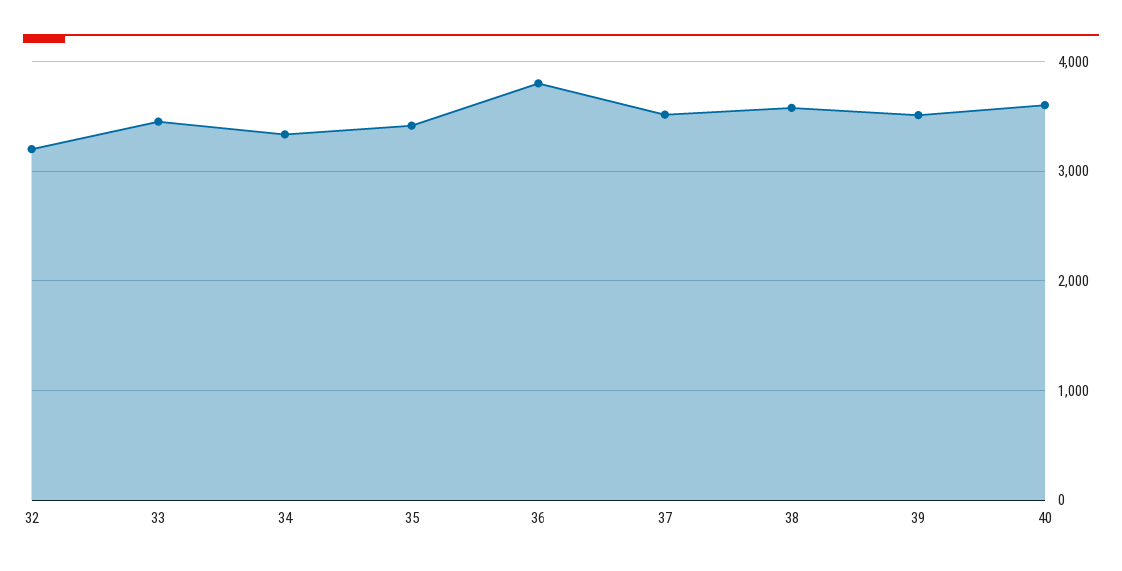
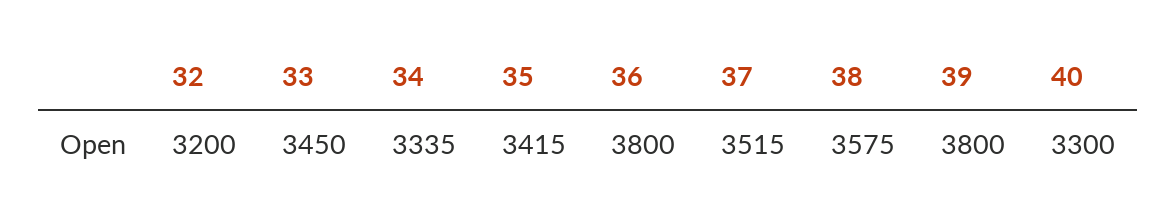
39: 3500 -> 3800
40: 3600 -> 3300

